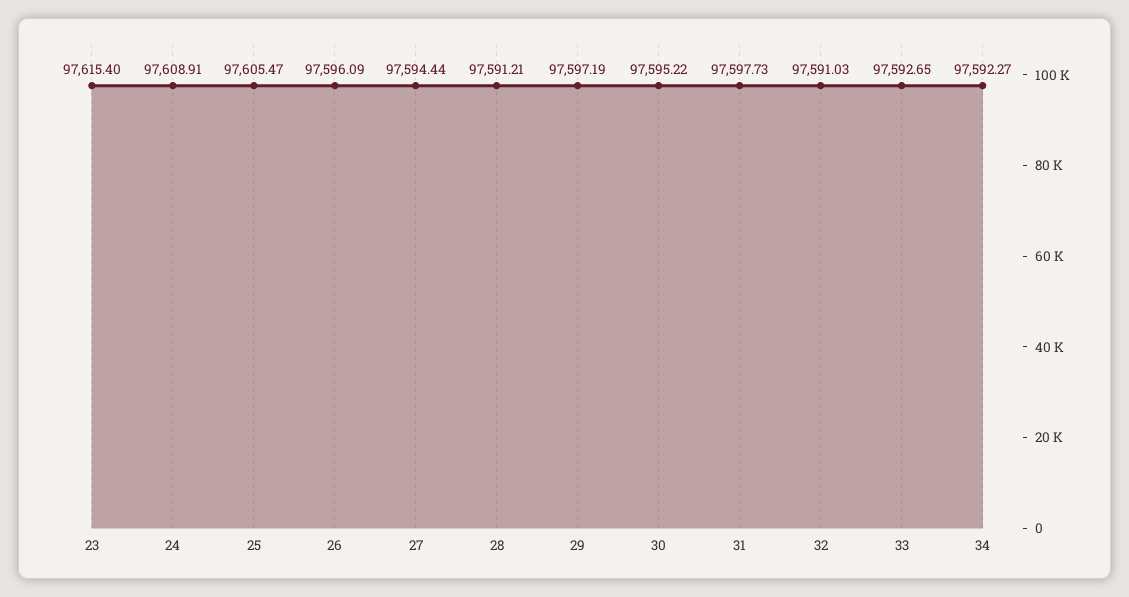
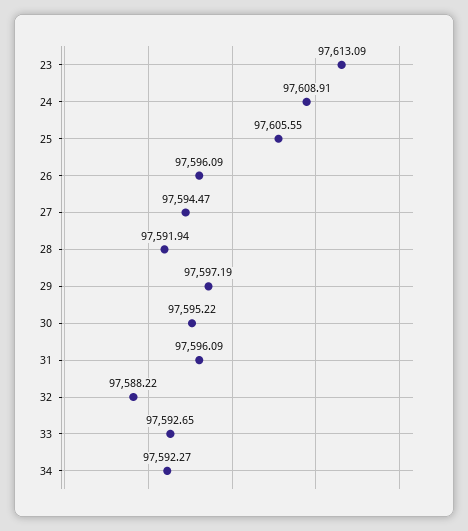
23: 97615.4 -> 97613.09
25: 97605.47 -> 97605.55
27: 97594.44 -> 97594.47
28: 97591.21 -> 97591.94
31: 97597.73 -> 97596.09
32: 97591.03 -> 97588.22

